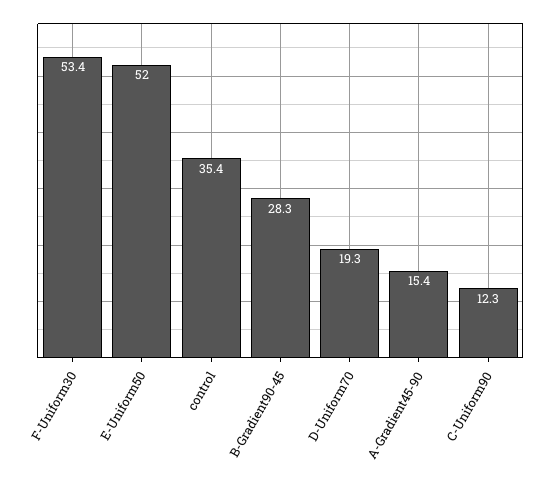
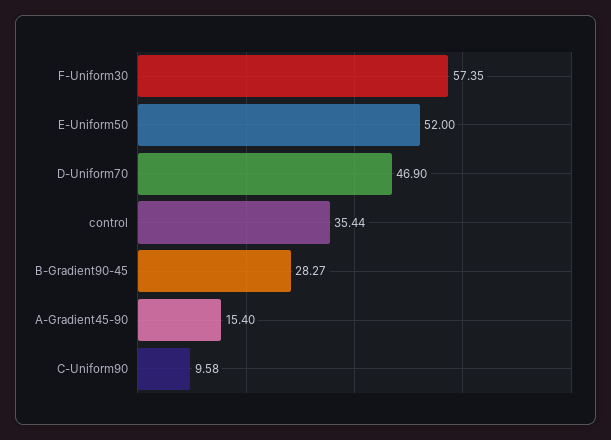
F-Uniform30: 53.4 -> 57.35
D-Uniform70: 19.3 -> 46.9
C-Uniform90: 12.3 -> 9.58

